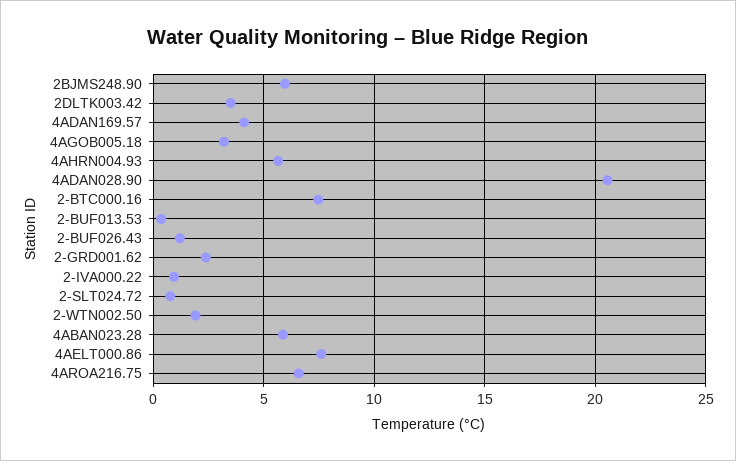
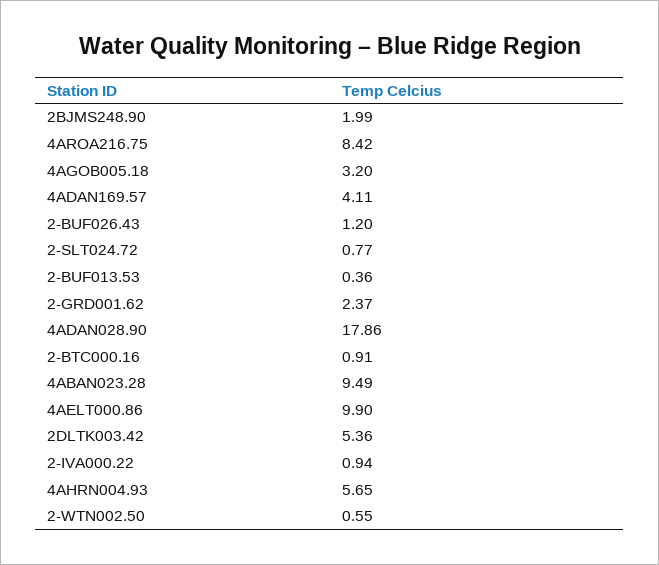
2BJMS248.90: 6 -> 1.99
2DLTK003.42: 3.5 -> 5.36
4ADAN028.90: 20.5 -> 17.86
2-BTC000.16: 7.5 -> 0.91
2-WTN002.50: 2 -> 0.55
4ABAN023.28: 6 -> 9.49
4AELT000.86: 7.5 -> 9.9
4AROA216.75: 6.5 -> 8.42

